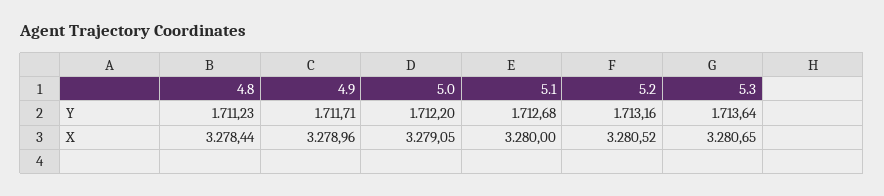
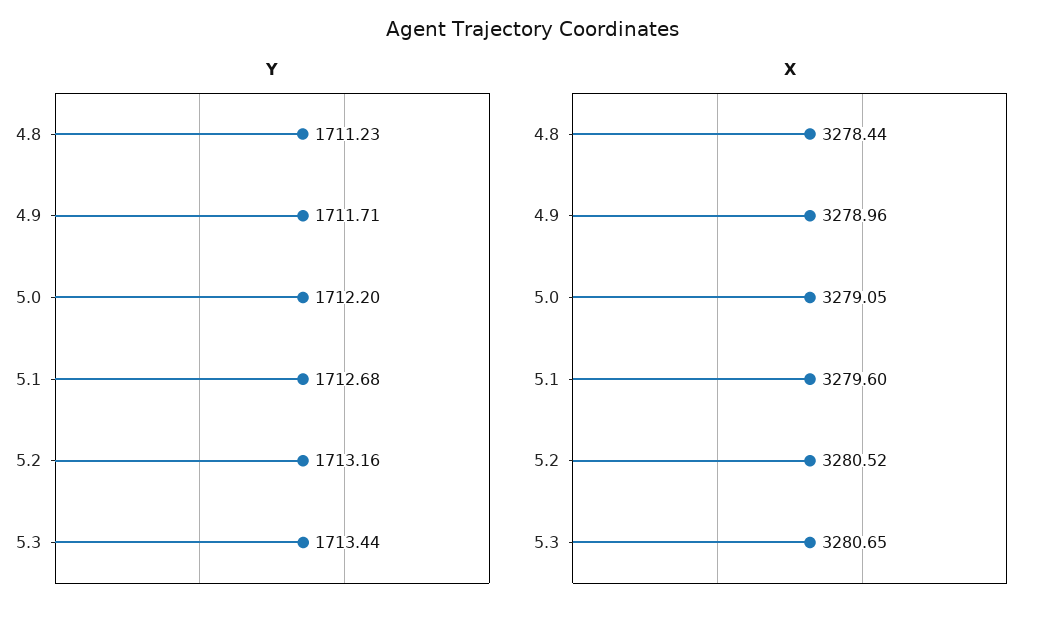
Y, 5.3: 1713.64 -> 1713.44
X, 5.1: 3280 -> 3279.6

